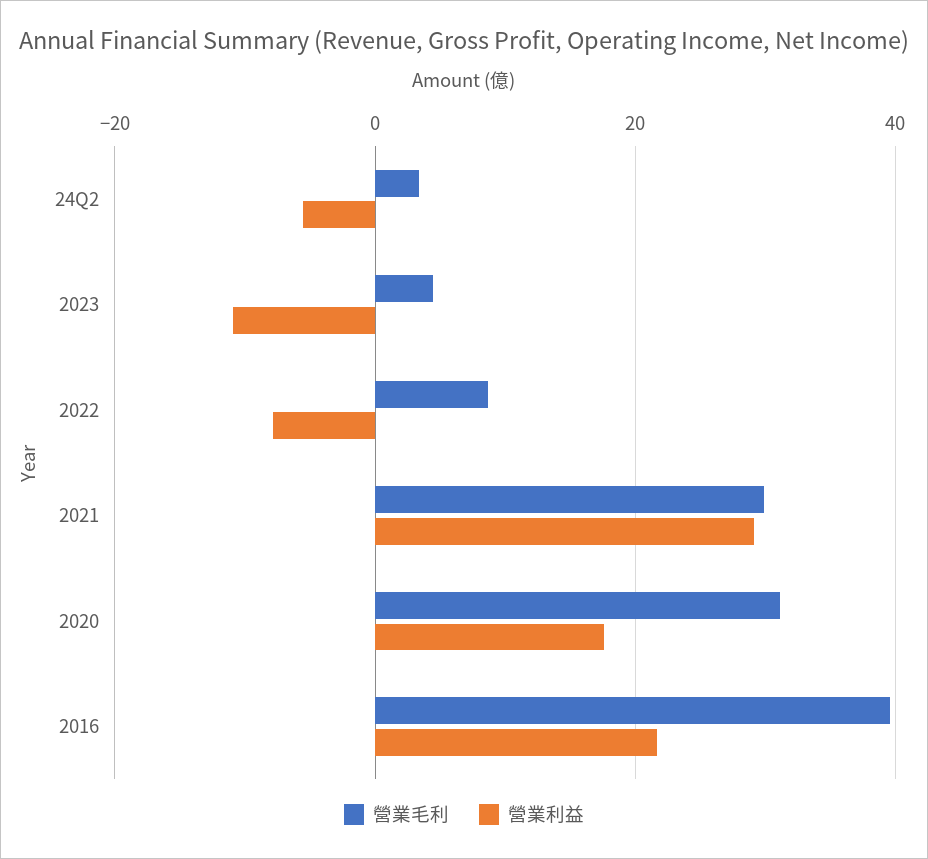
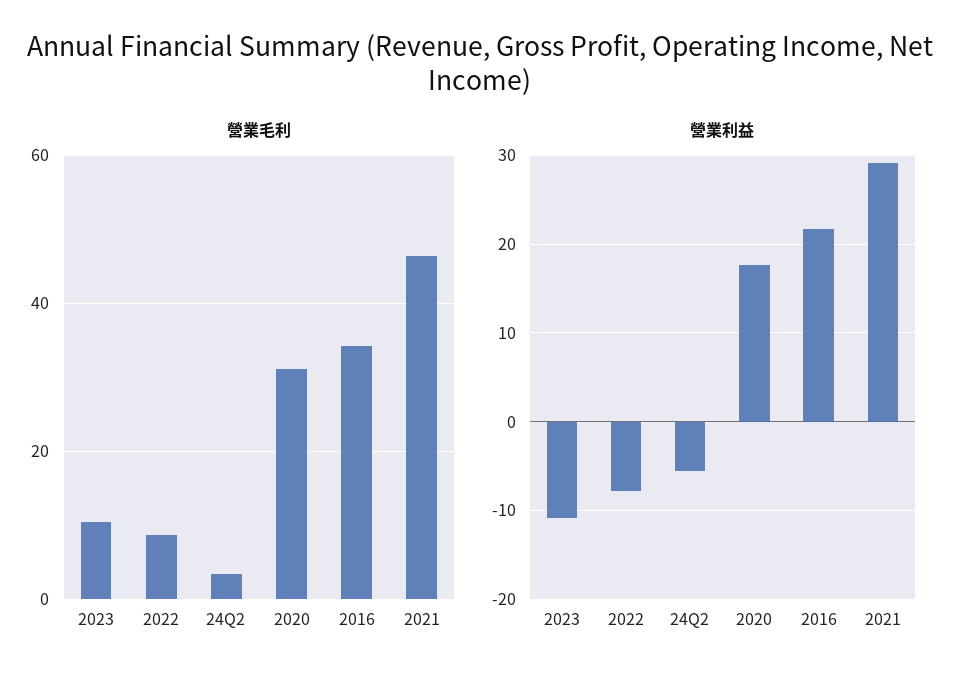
營業毛利, 2023: 4 -> 10
營業毛利, 2021: 30 -> 46
營業毛利, 2016: 40 -> 34

